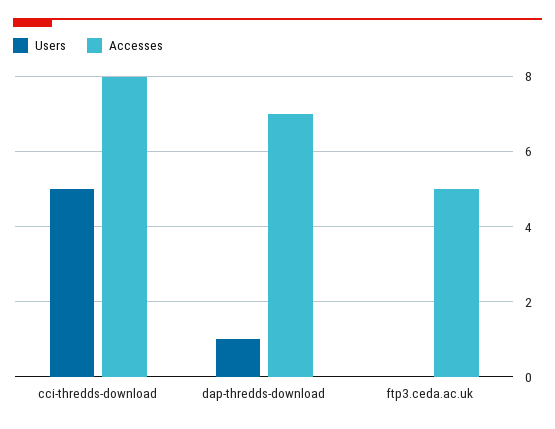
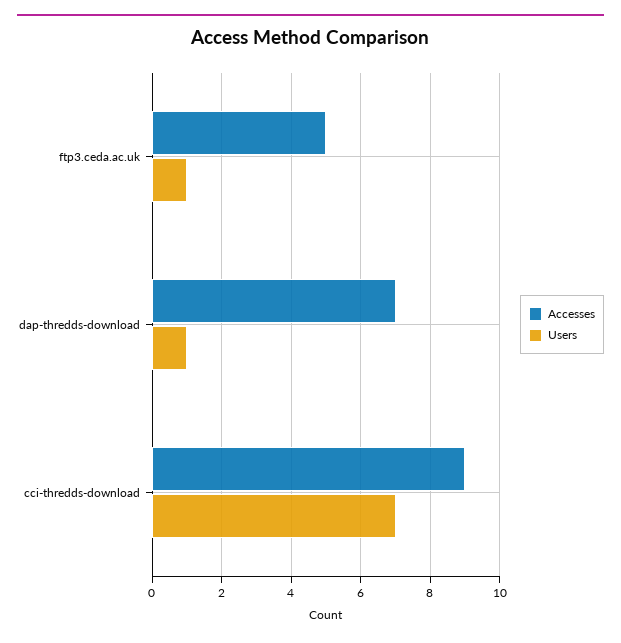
Users, cci-thredds-download: 5 -> 7
Accesses, cci-thredds-download: 8 -> 9
Users, ftp3.ceda.ac.uk: 0 -> 1

